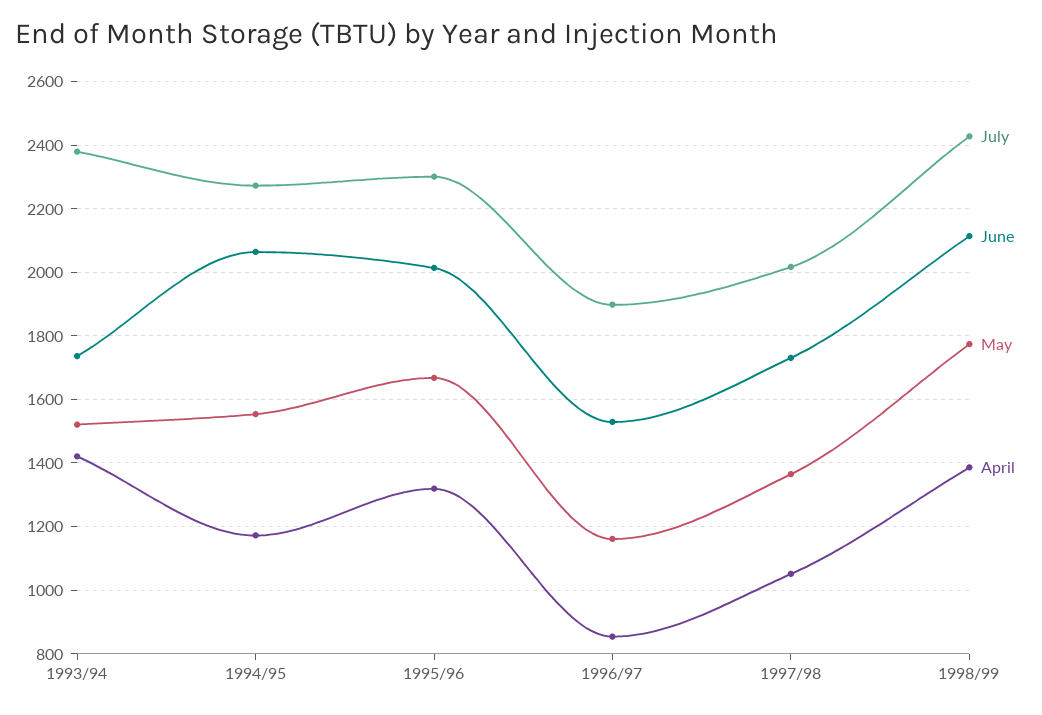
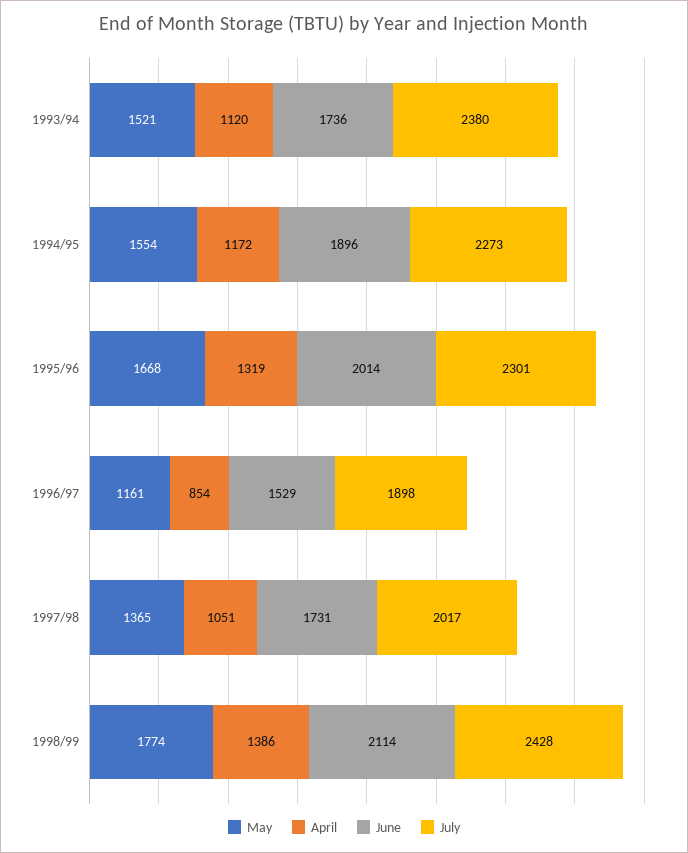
April, 1993/94: 1420 -> 1120
June, 1994/95: 2060 -> 1896

